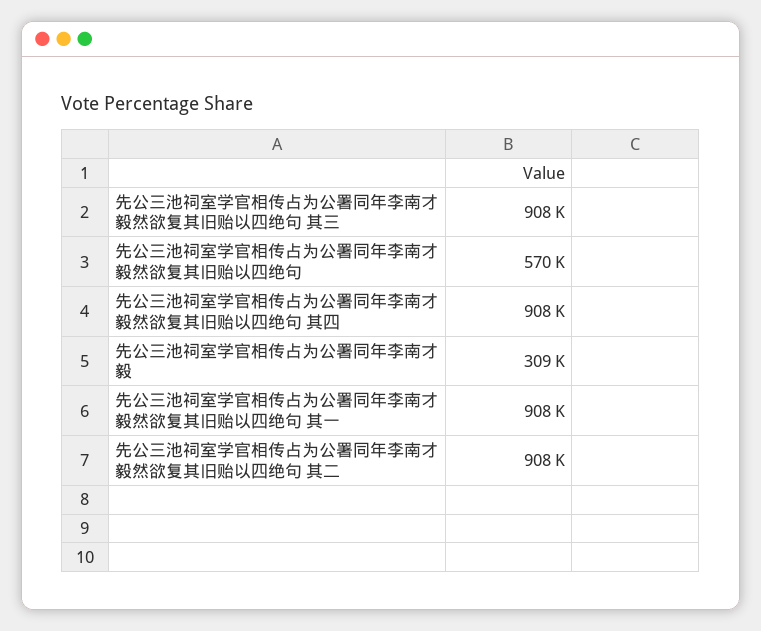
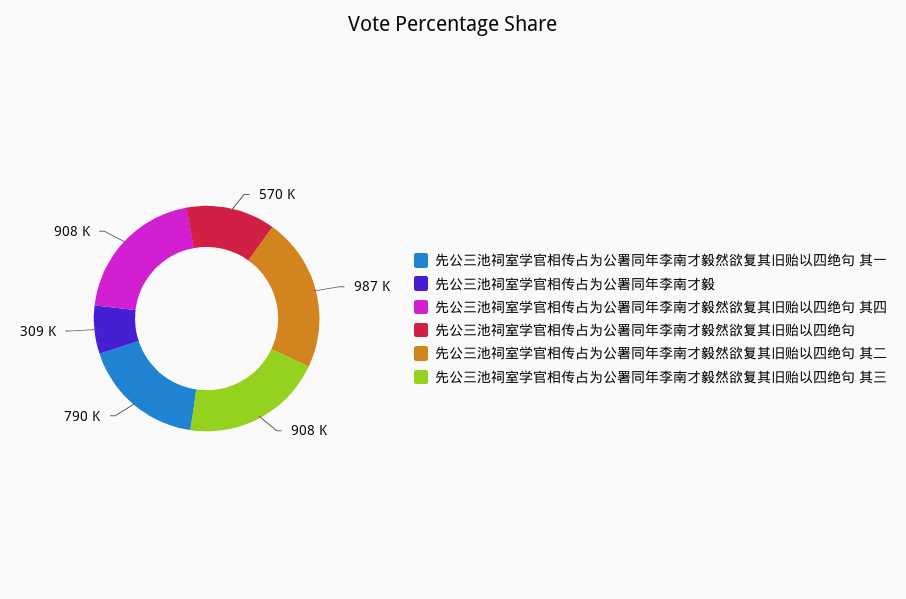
先公三池祠室学官相传占为公署同年李南才毅然欲复其旧贻以四绝句 其一: 908000 -> 790000
先公三池祠室学官相传占为公署同年李南才毅然欲复其旧贻以四绝句 其二: 908000 -> 987000

